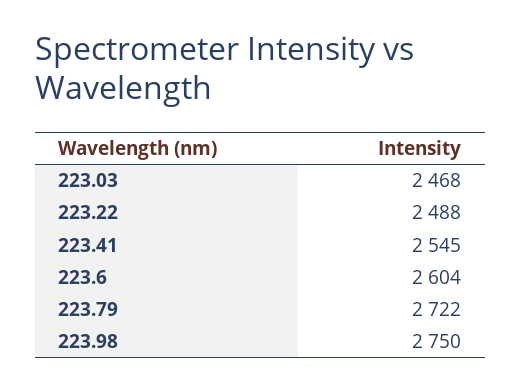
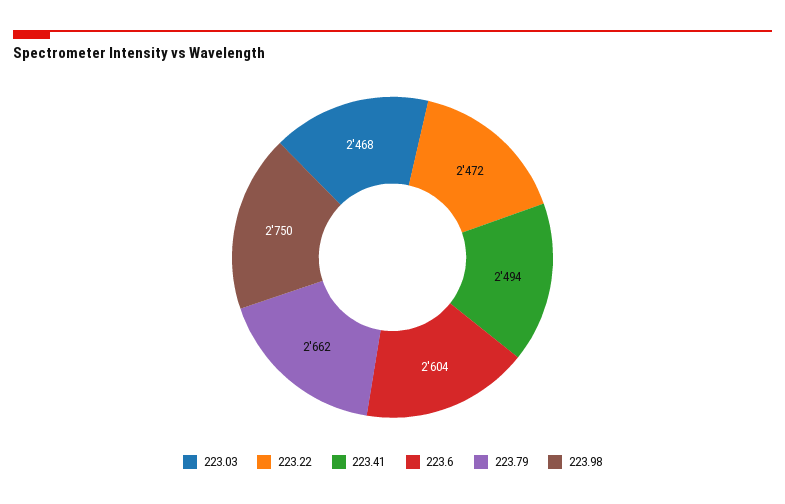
223.22: 2488 -> 2472
223.41: 2545 -> 2494
223.79: 2722 -> 2662

